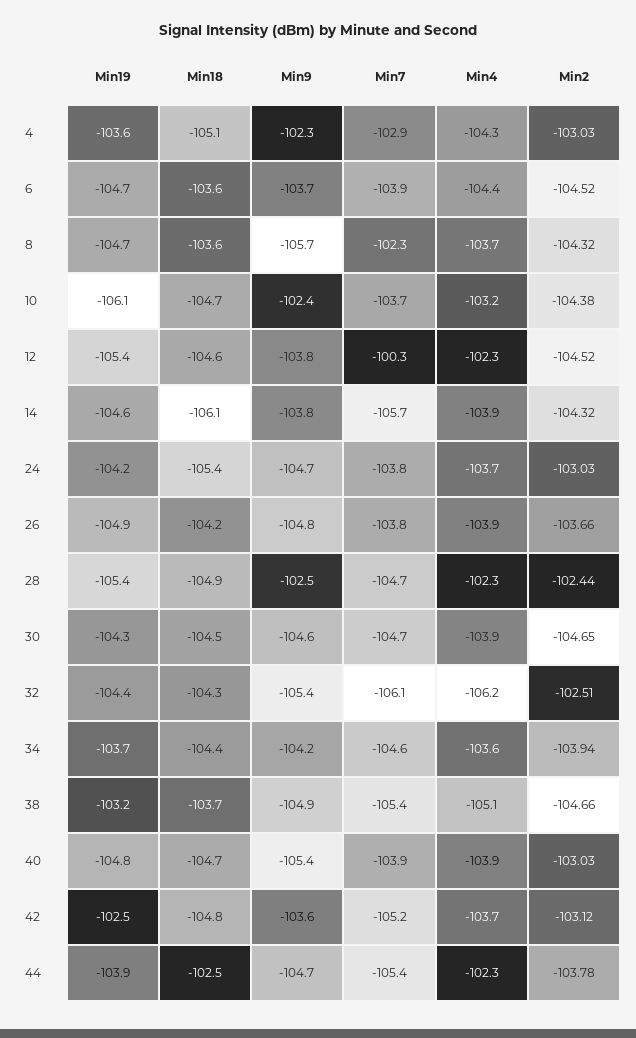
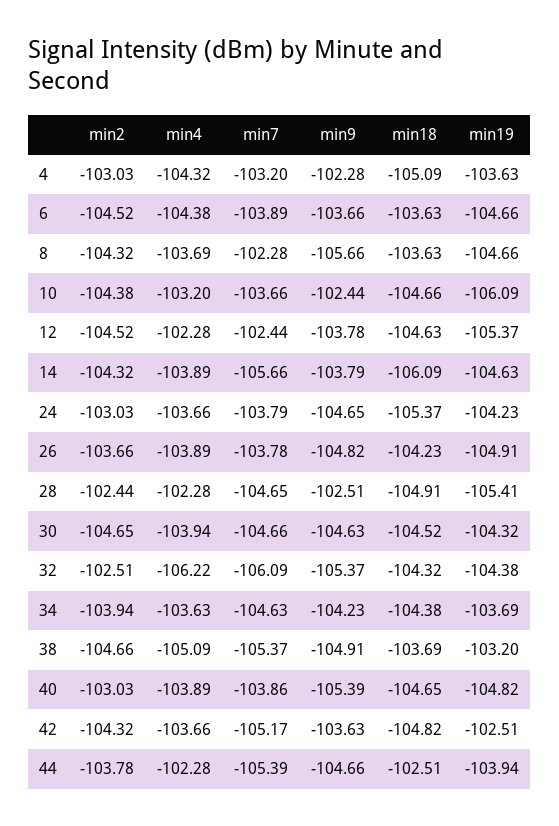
Min7, 4: -102.9 -> -103.2
Min7, 12: -100.3 -> -102.44
Min2, 42: -103.12 -> -104.32

